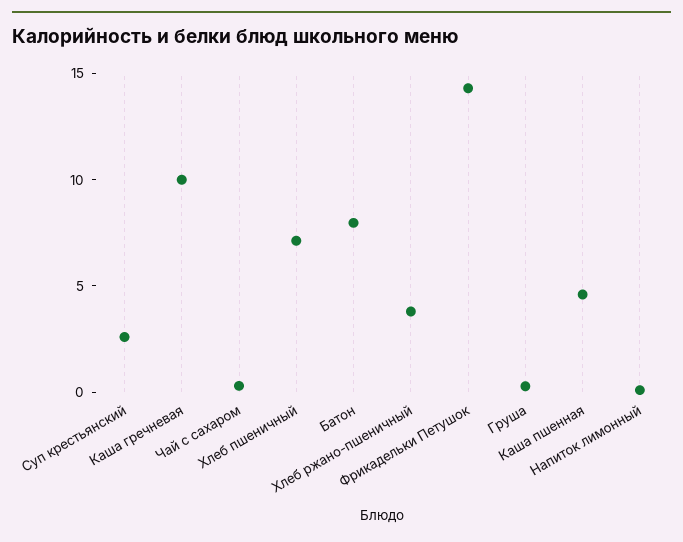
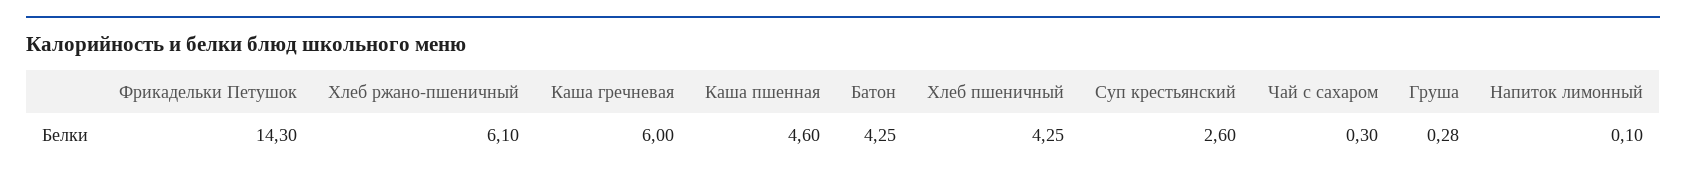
Каша гречневая: 10 -> 6
Хлеб пшеничный: 7 -> 4.25
Батон: 8 -> 4.25
Хлеб ржано-пшеничный: 4 -> 6.1

